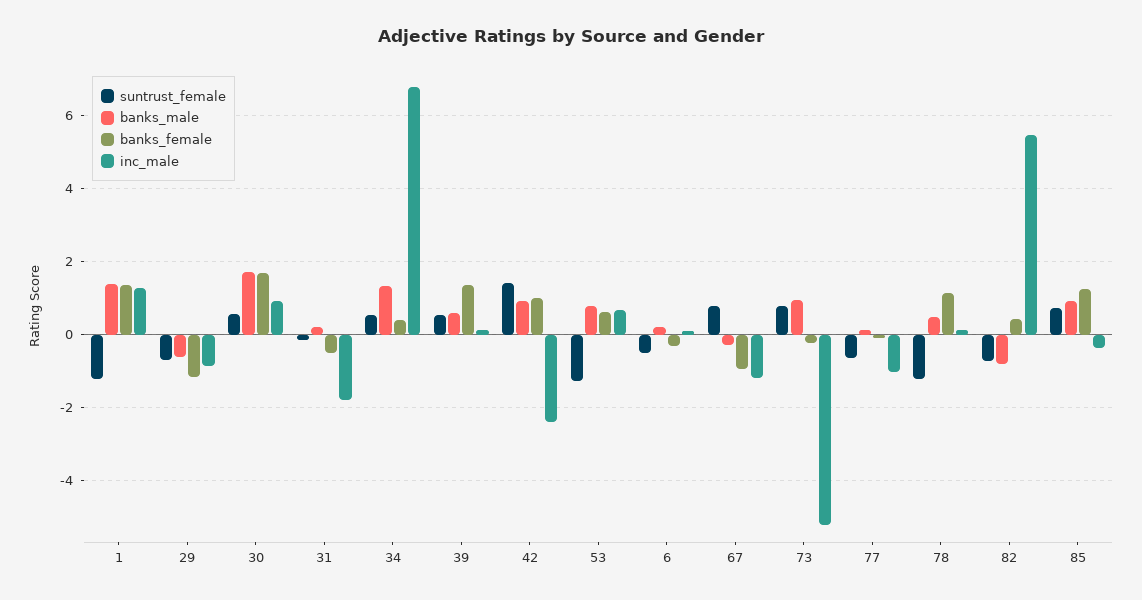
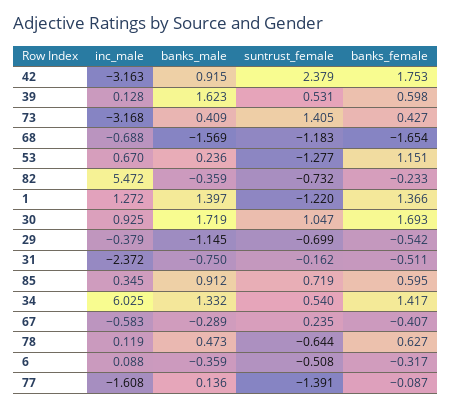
banks_male, 29: -0.6 -> -1.145
banks_female, 29: -1.2 -> -0.542
inc_male, 29: -0.8 -> -0.379
suntrust_female, 30: 0.6 -> 1.047
banks_male, 31: 0.2 -> -0.75
inc_male, 31: -1.8 -> -2.372
banks_female, 34: 0.4 -> 1.417
inc_male, 34: 6.8 -> 6.025
banks_male, 39: 0.6 -> 1.623
banks_female, 39: 1.4 -> 0.598
suntrust_female, 42: 1.4 -> 2.379
banks_female, 42: 1 -> 1.753
inc_male, 42: -2.4 -> -3.163
banks_male, 53: 0.8 -> 0.236
banks_female, 53: 0.6 -> 1.151
banks_male, 6: 0.2 -> -0.359
suntrust_female, 67: 0.8 -> 0.235
banks_female, 67: -1 -> -0.407
inc_male, 67: -1.2 -> -0.583
suntrust_female, 73: 0.8 -> 1.405
banks_male, 73: 1 -> 0.409
banks_female, 73: -0.2 -> 0.427
inc_male, 73: -5.2 -> -3.168
suntrust_female, 77: -0.6 -> -1.391
inc_male, 77: -1 -> -1.608
suntrust_female, 78: -1.2 -> -0.644
banks_female, 78: 1.2 -> 0.627
banks_male, 82: -0.8 -> -0.359
banks_female, 82: 0.4 -> -0.233
banks_female, 85: 1.2 -> 0.595
inc_male, 85: -0.4 -> 0.345
inc_male, 68: none -> -0.688
banks_male, 68: none -> -1.569
suntrust_female, 68: none -> -1.183
banks_female, 68: none -> -1.654

